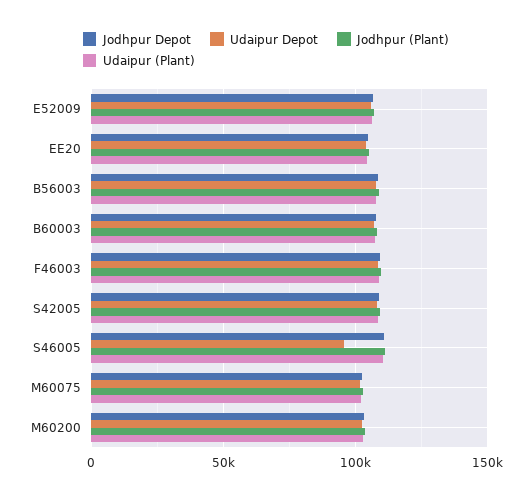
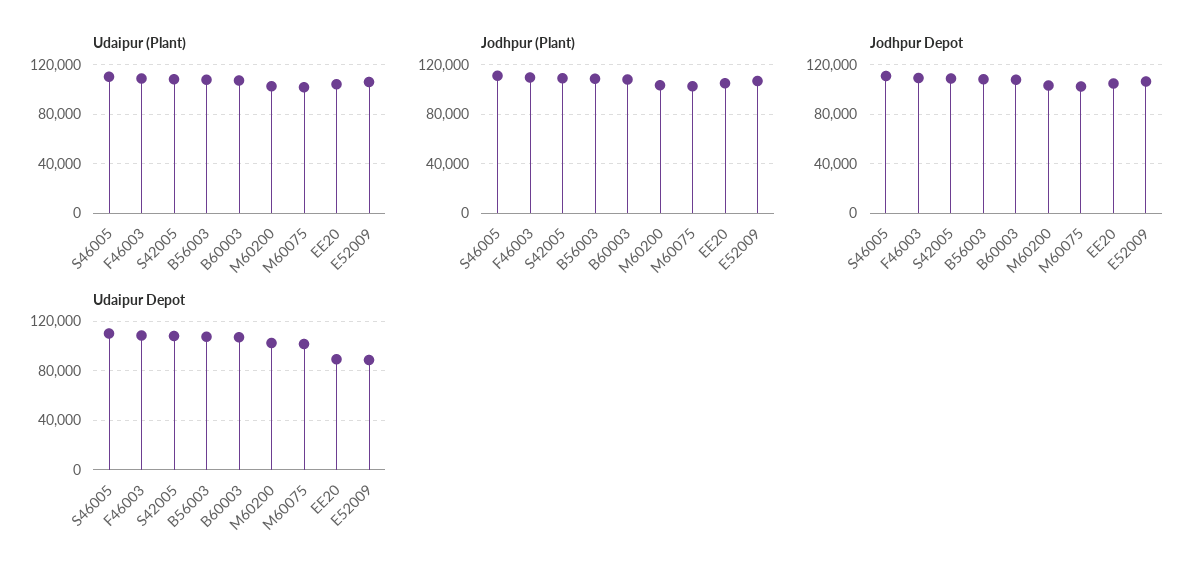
Udaipur Depot, E52009: 105000 -> 90000
Udaipur Depot, EE20: 105000 -> 90000
Udaipur Depot, S46005: 95000 -> 110000

